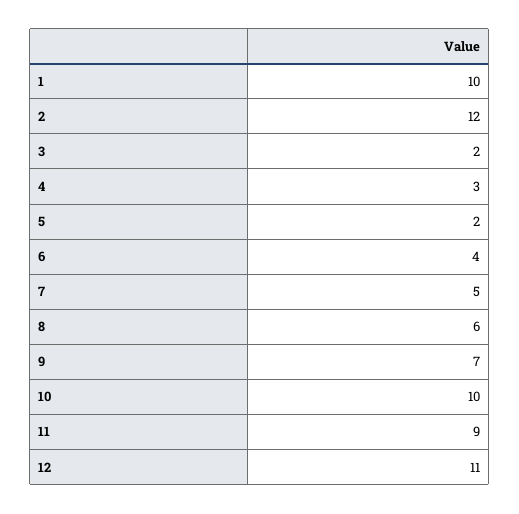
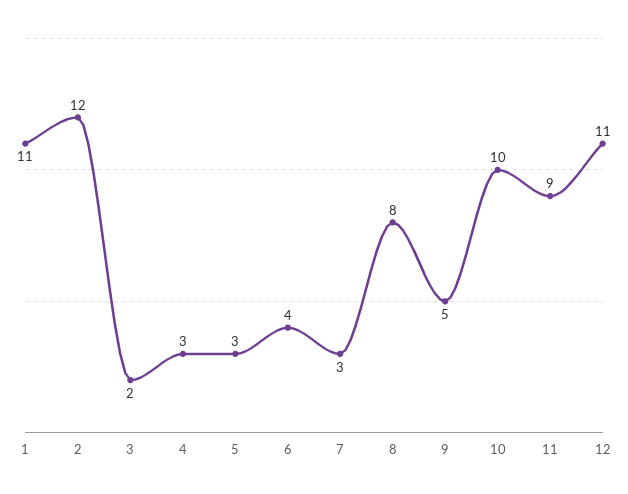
1: 10 -> 11
5: 2 -> 3
7: 5 -> 3
8: 6 -> 8
9: 7 -> 5

